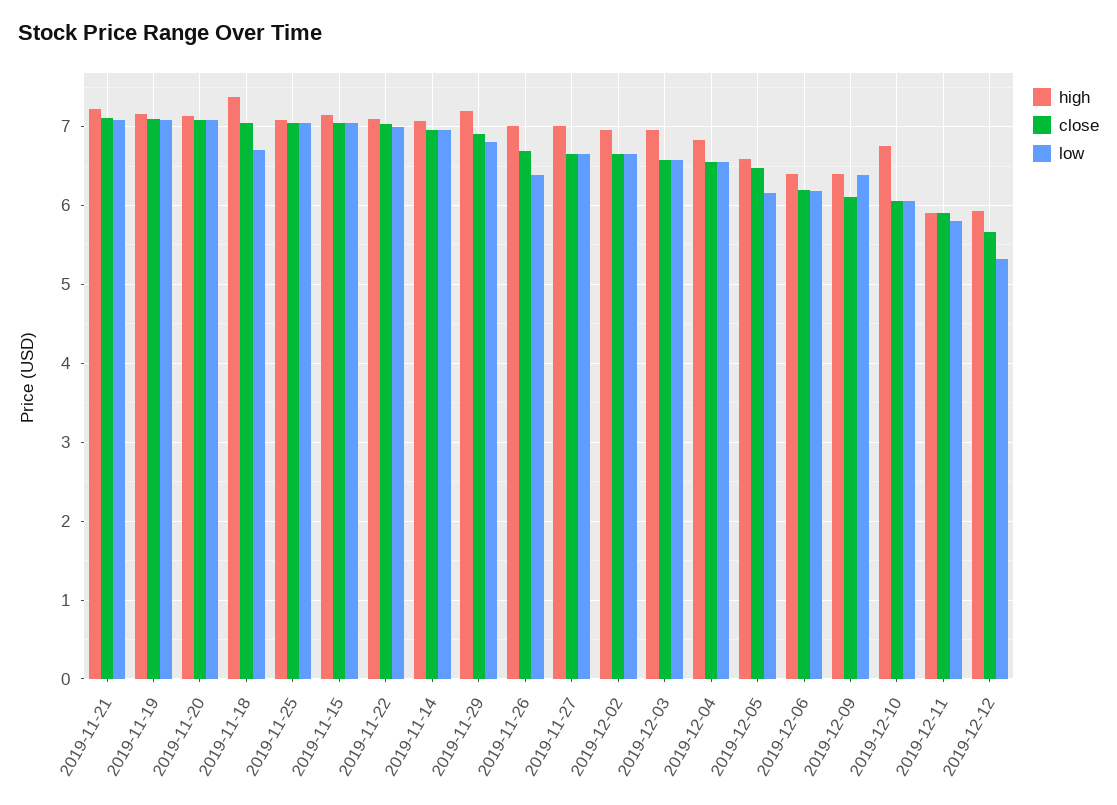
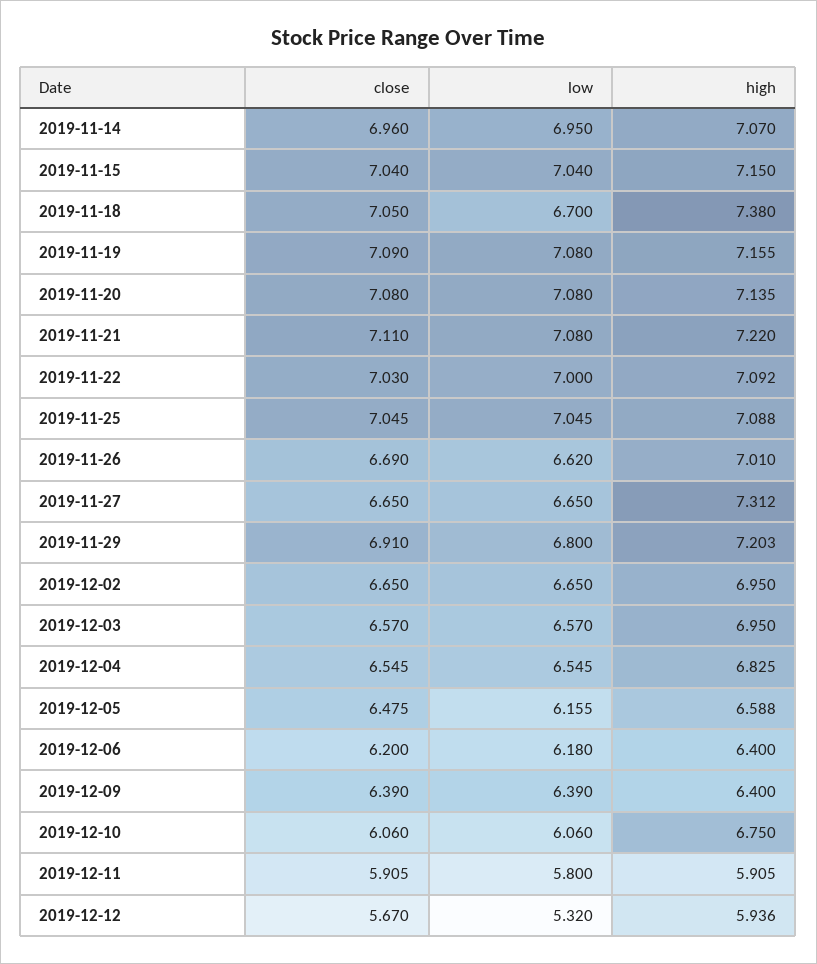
low, 2019-11-26: 6.4 -> 6.62
high, 2019-11-27: 7 -> 7.312
close, 2019-12-09: 6.1 -> 6.39

